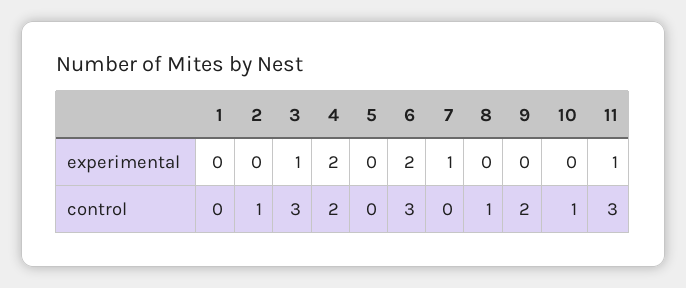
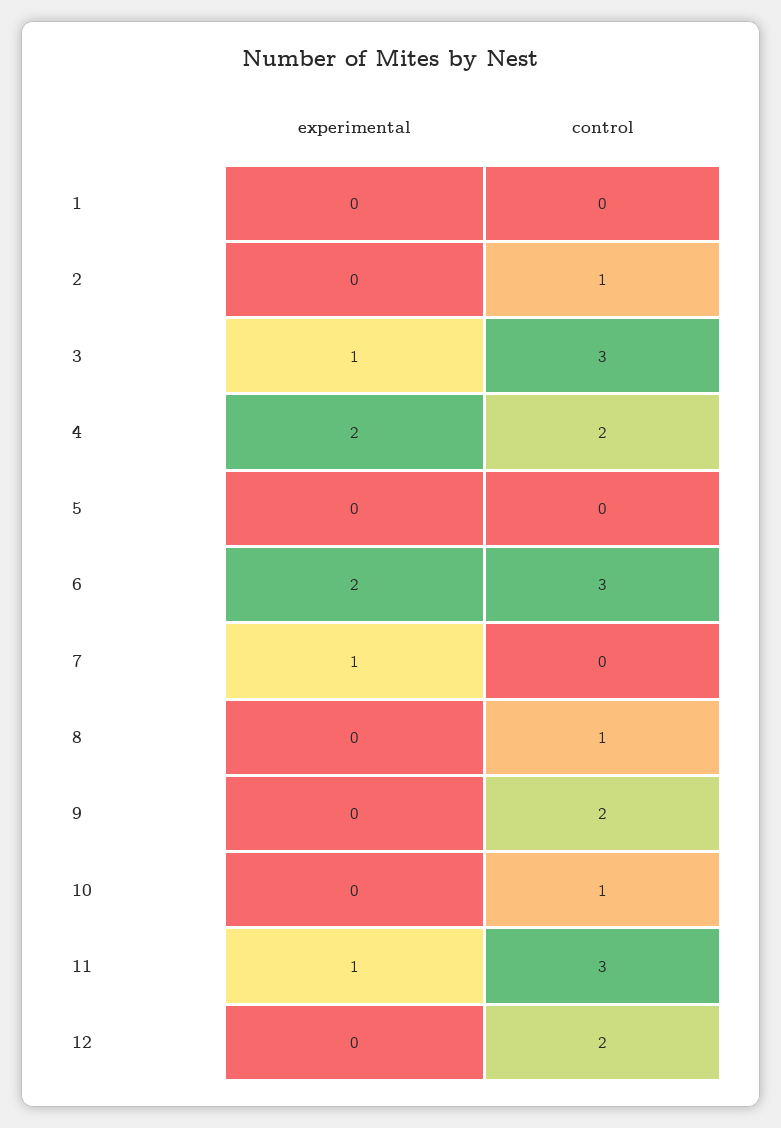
12, experimental: none -> 0
12, control: none -> 2

